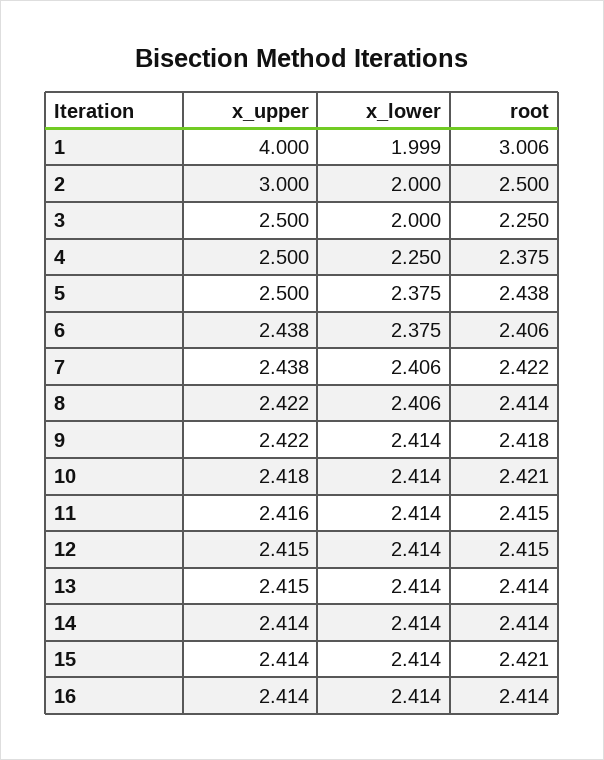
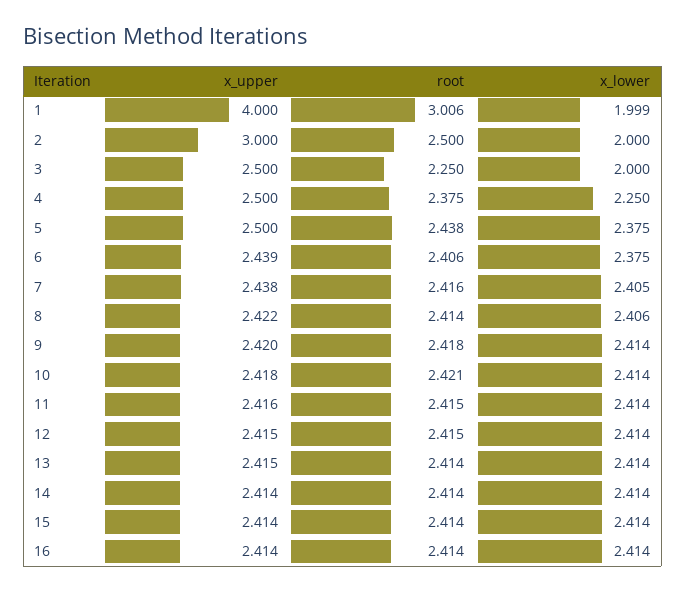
x_upper, 6: 2.438 -> 2.439
x_lower, 7: 2.406 -> 2.405
root, 7: 2.422 -> 2.416
x_upper, 9: 2.422 -> 2.42
root, 15: 2.421 -> 2.414

